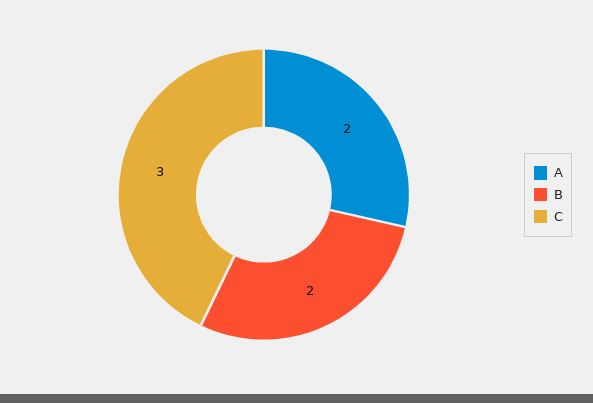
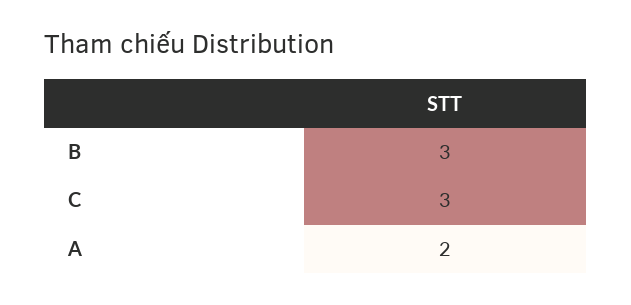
B: 2 -> 3

